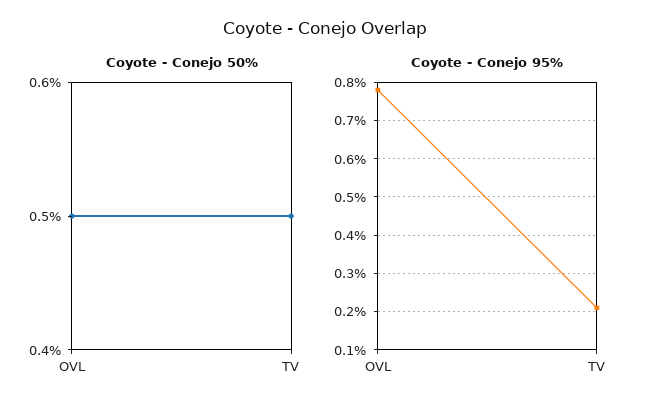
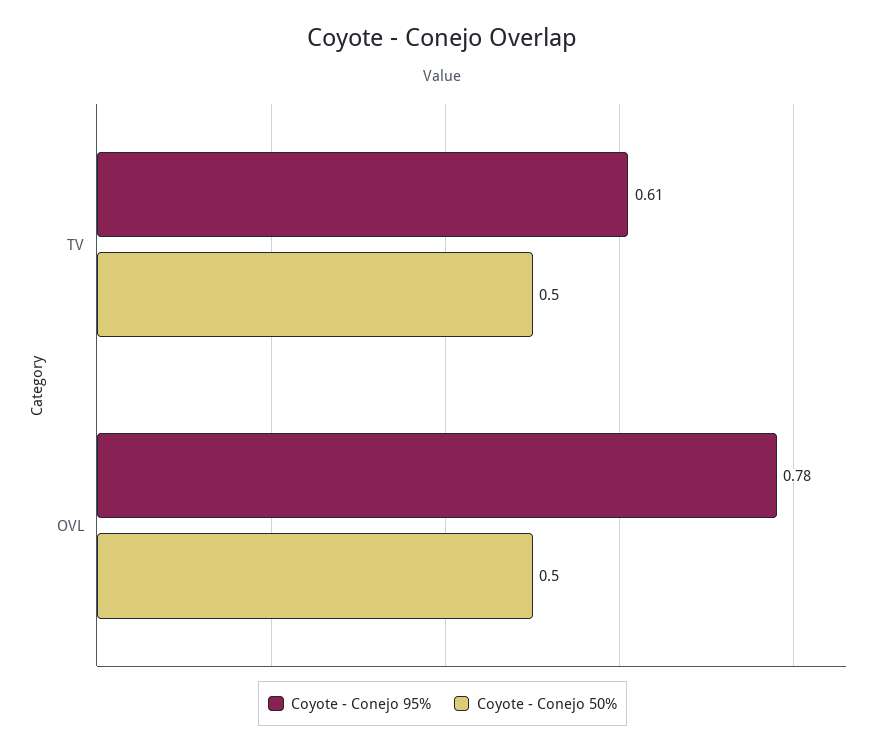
Coyote - Conejo 95%, TV: 0.2 -> 0.61

